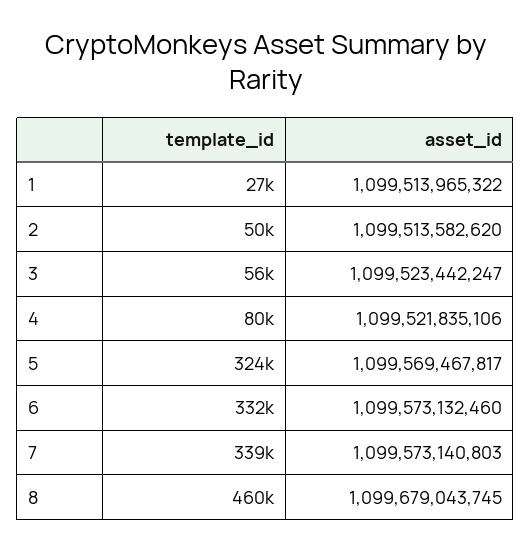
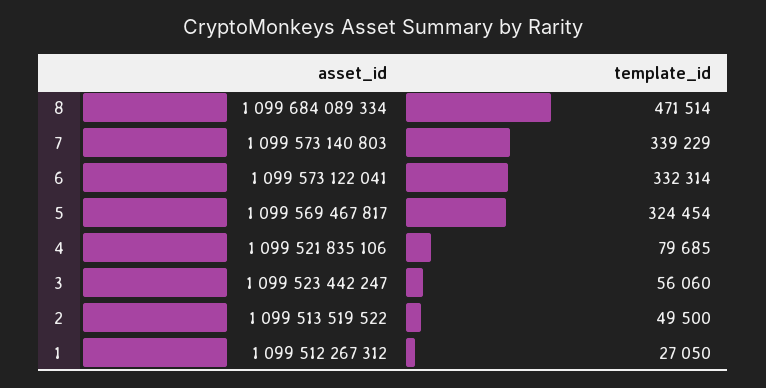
asset_id, 1: 1099513965322 -> 1099512267312
asset_id, 2: 1099513582620 -> 1099513519522
asset_id, 6: 1099573132460 -> 1099573122041
template_id, 8: 460000 -> 471514
asset_id, 8: 1099679043745 -> 1099684089334

